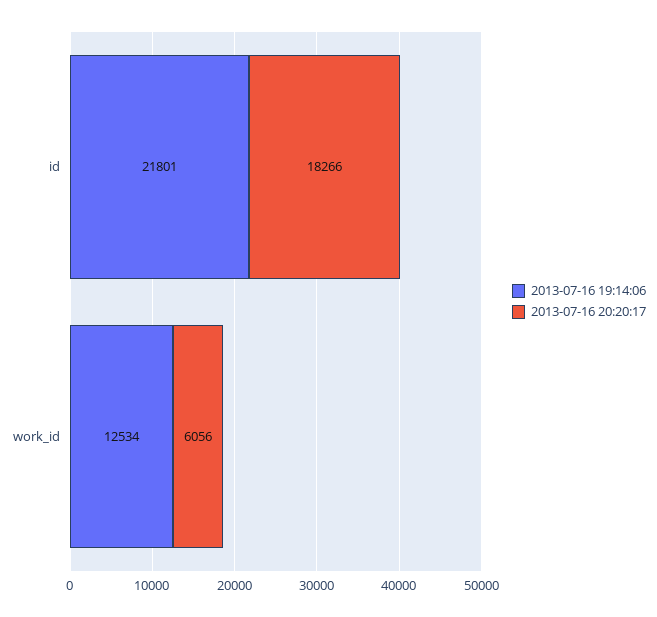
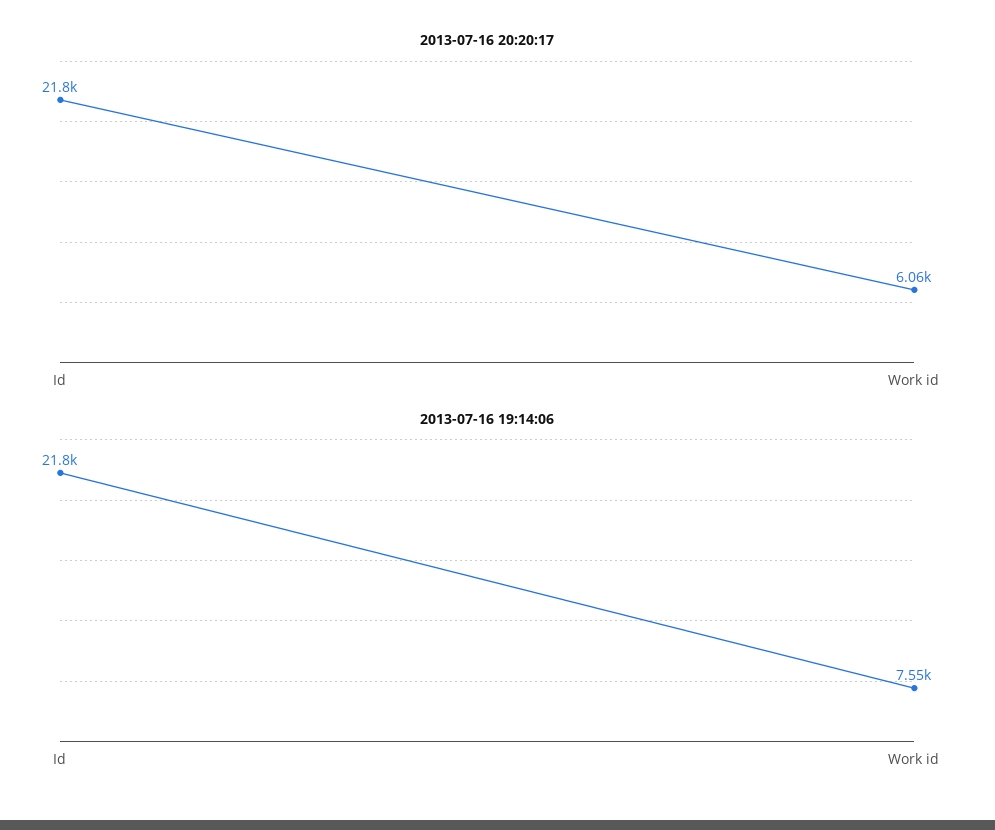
2013-07-16 20:20:17, id: 18266 -> 21800
2013-07-16 19:14:06, work_id: 12534 -> 7550

